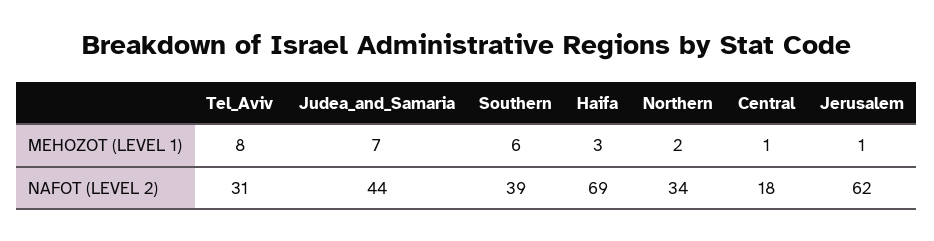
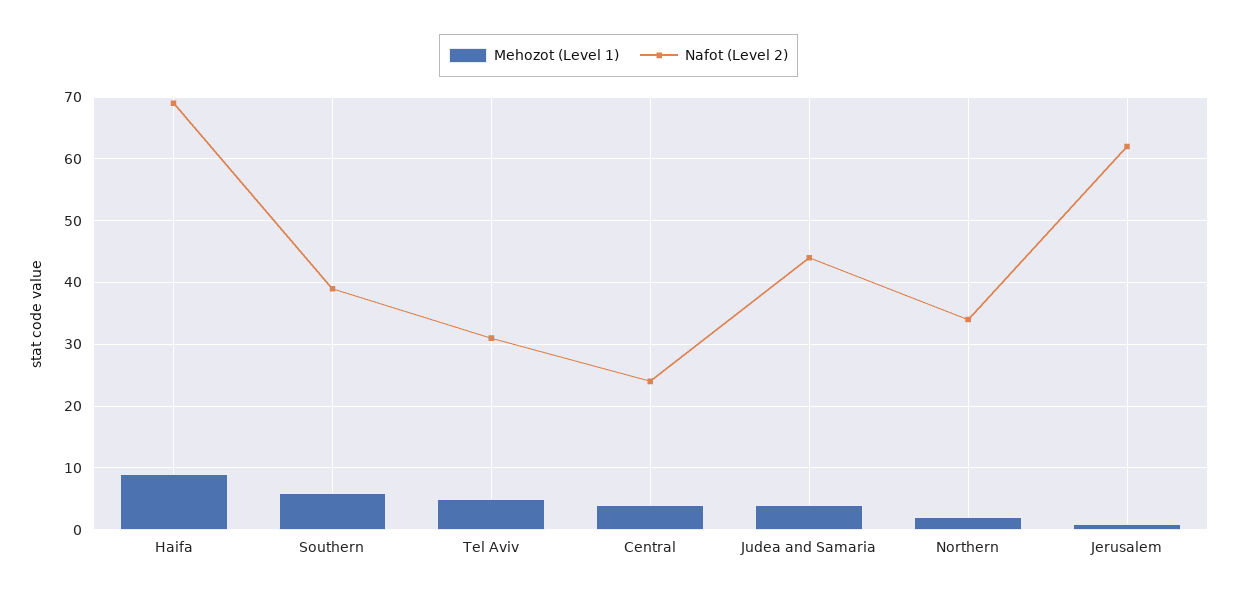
MEHOZOT (LEVEL 1), Tel_Aviv: 8 -> 5
MEHOZOT (LEVEL 1), Judea_and_Samaria: 7 -> 4
MEHOZOT (LEVEL 1), Haifa: 3 -> 9
MEHOZOT (LEVEL 1), Central: 1 -> 4
NAFOT (LEVEL 2), Central: 18 -> 24

